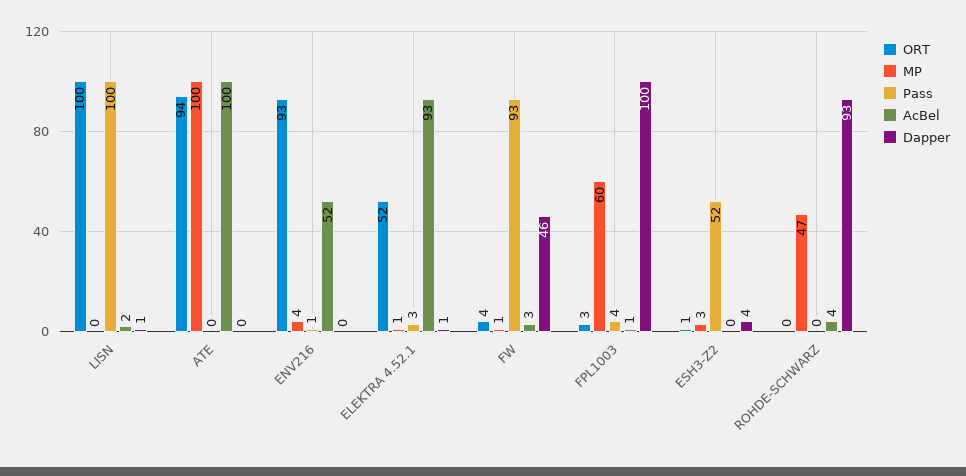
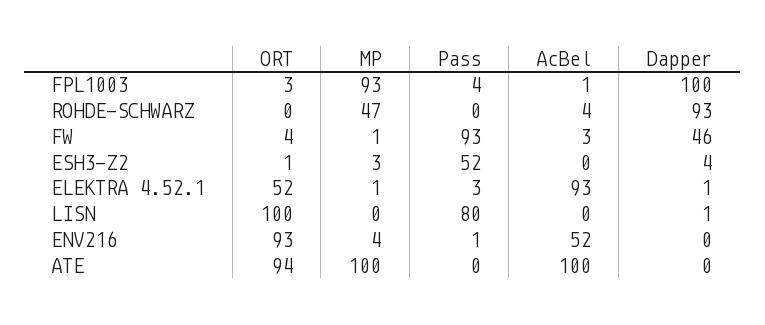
Pass, LISN: 100 -> 80
AcBel, LISN: 2 -> 0
MP, FPL1003: 60 -> 93

